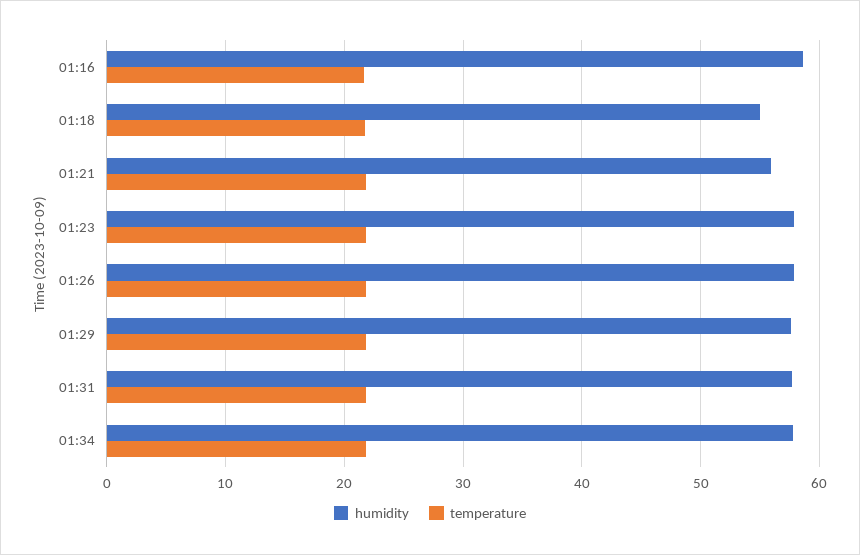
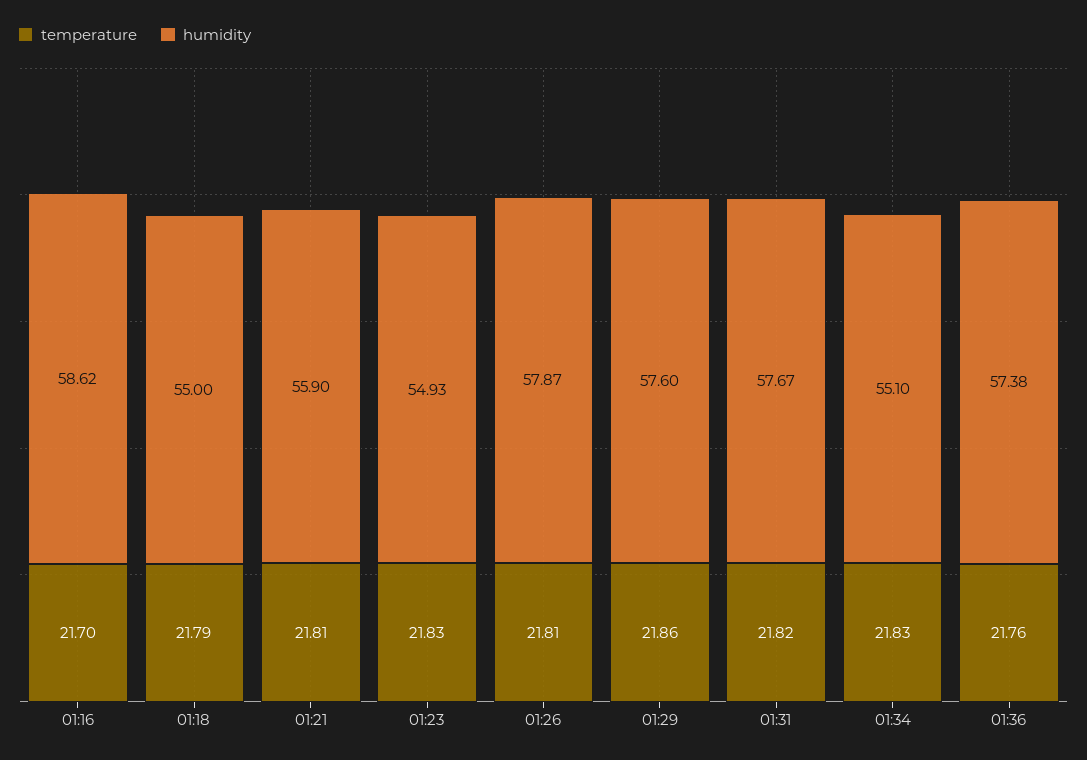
humidity, 01:23: 58 -> 54.93
humidity, 01:34: 58 -> 55.1
temperature, 01:36: none -> 21.76
humidity, 01:36: none -> 57.38

